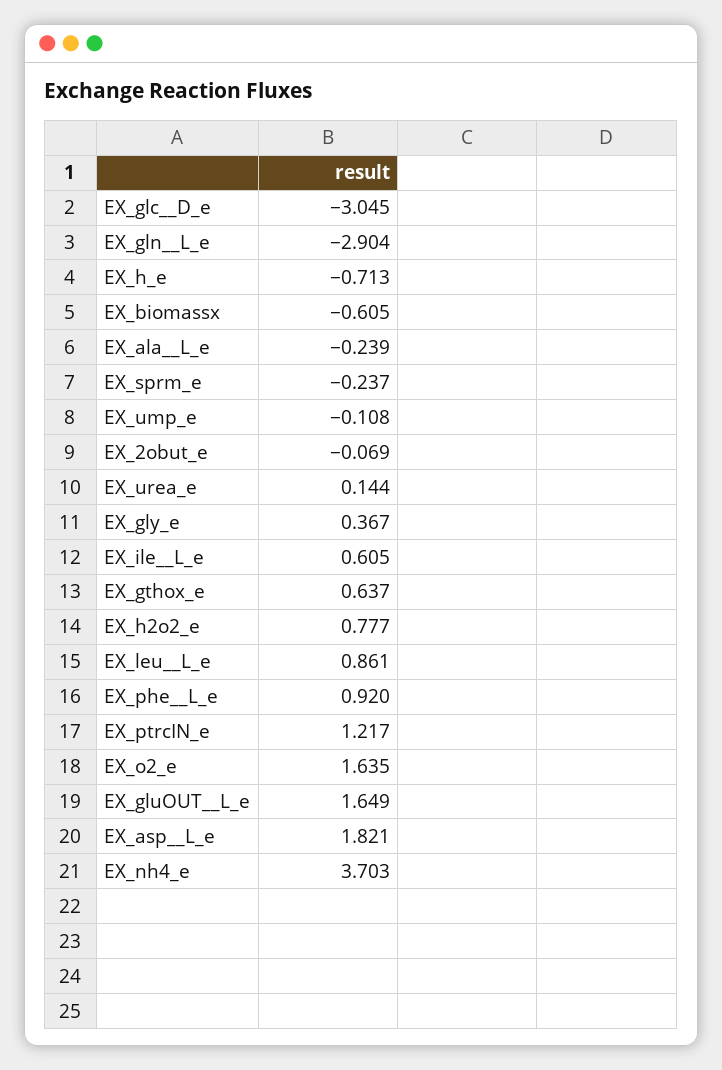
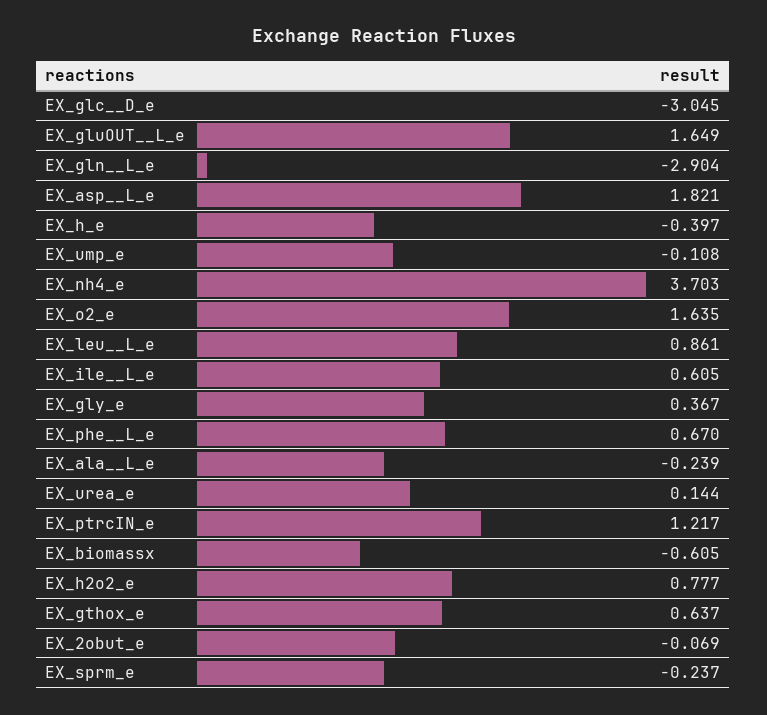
EX_h_e: -0.713 -> -0.397
EX_phe__L_e: 0.92 -> 0.67

